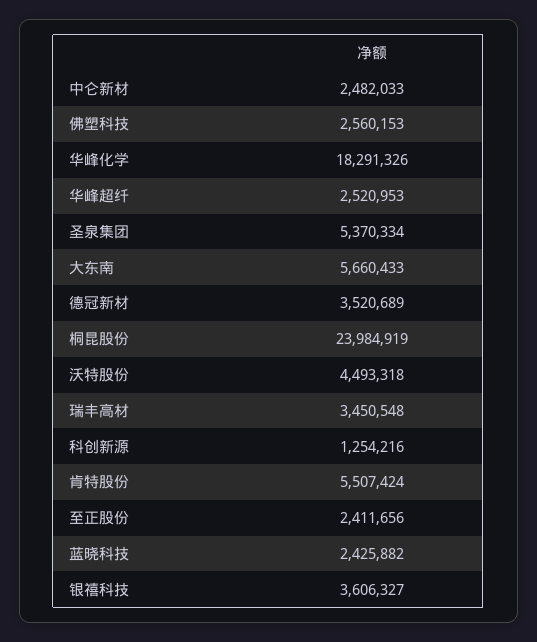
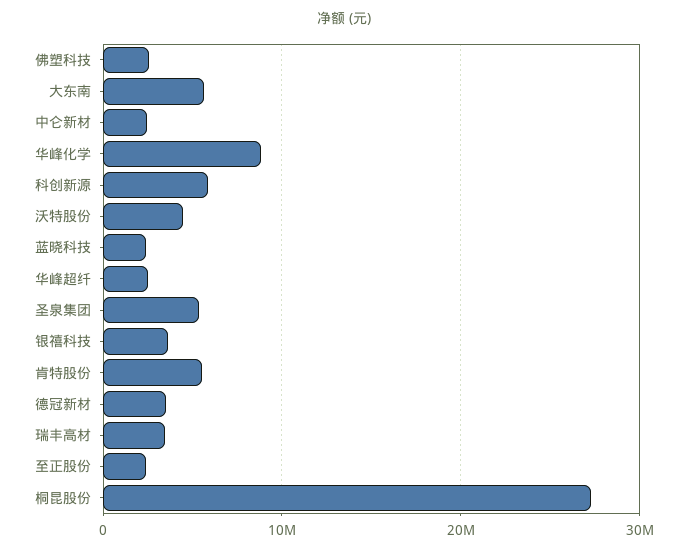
华峰化学: 18291326 -> 9000000
桐昆股份: 23984919 -> 27000000
科创新源: 1254216 -> 6000000

